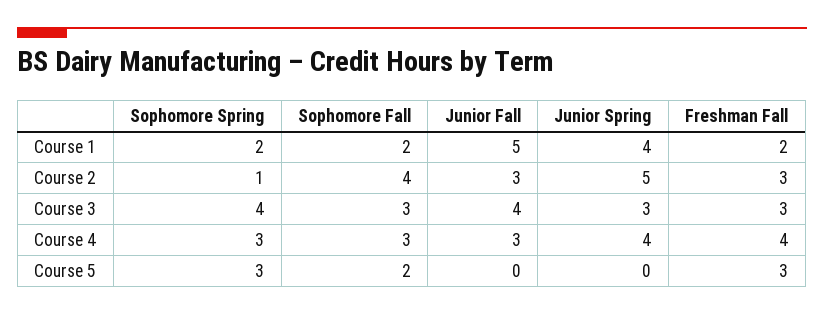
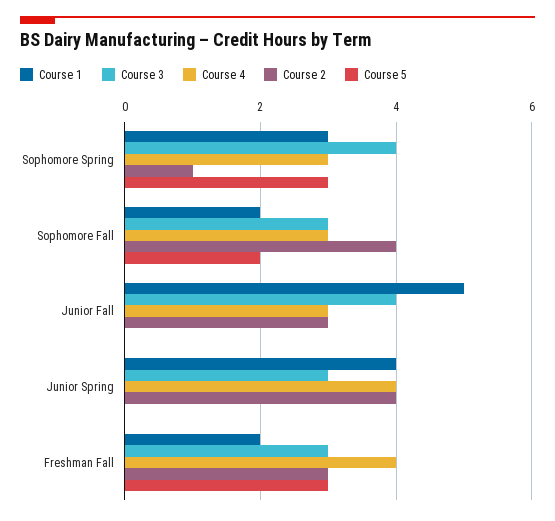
Course 1, Sophomore Spring: 2 -> 3
Course 2, Junior Spring: 5 -> 4

